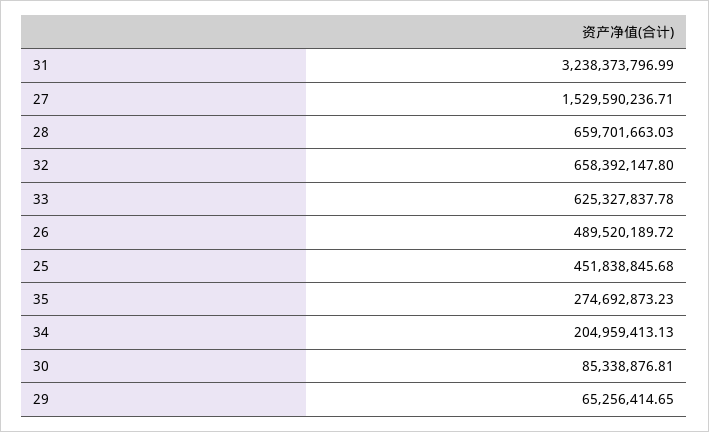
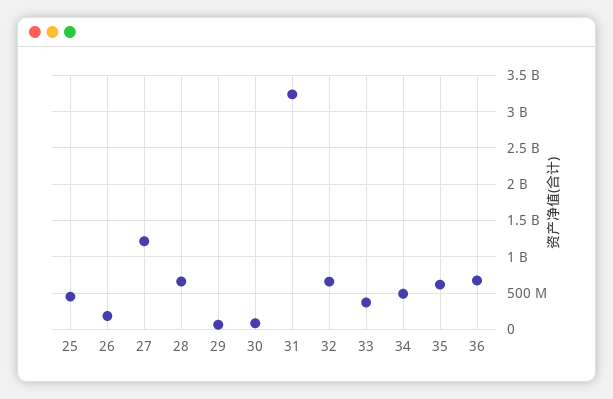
27: 1529590236.71 -> 1200000000
33: 625327837.78 -> 400000000
26: 489520189.72 -> 200000000
35: 274692873.23 -> 600000000
34: 204959413.13 -> 500000000
36: none -> 700000000

